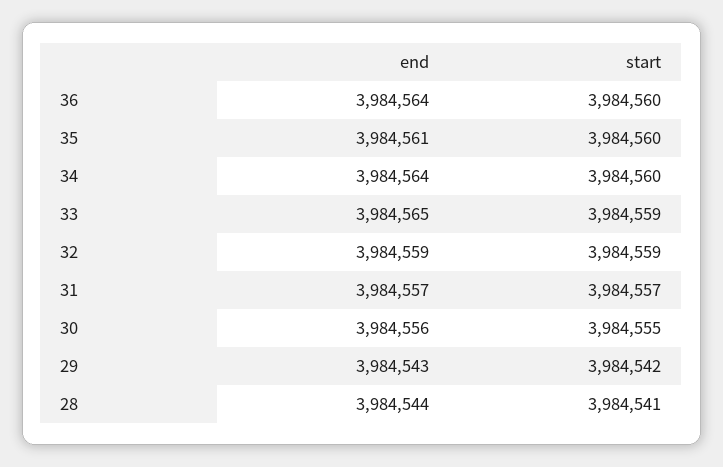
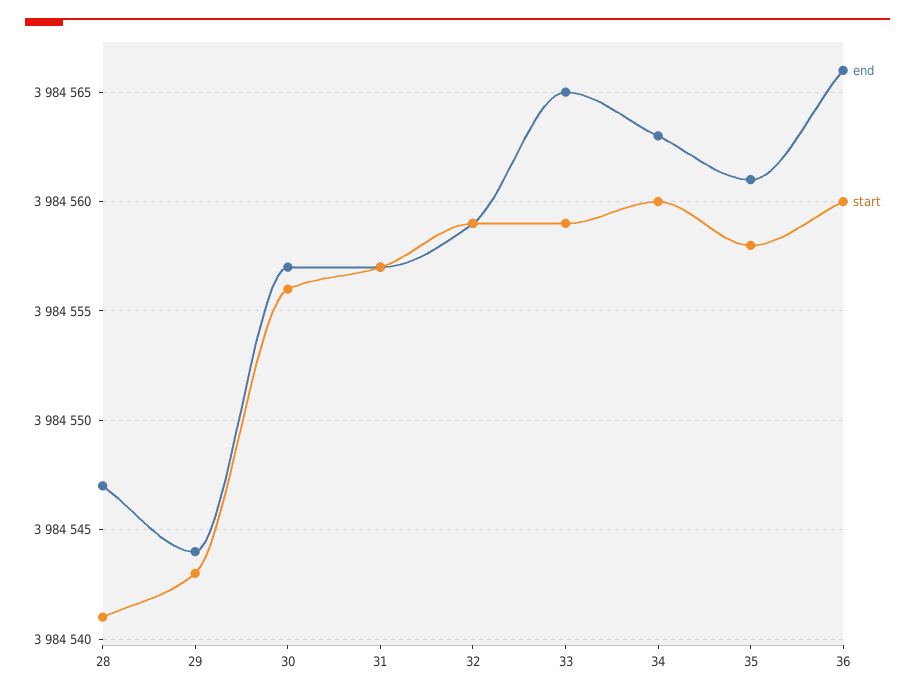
end, 36: 3984564 -> 3984566
start, 35: 3984560 -> 3984558
end, 34: 3984564 -> 3984563
end, 30: 3984556 -> 3984557
start, 30: 3984555 -> 3984556
end, 29: 3984543 -> 3984544
start, 29: 3984542 -> 3984543
end, 28: 3984544 -> 3984547

